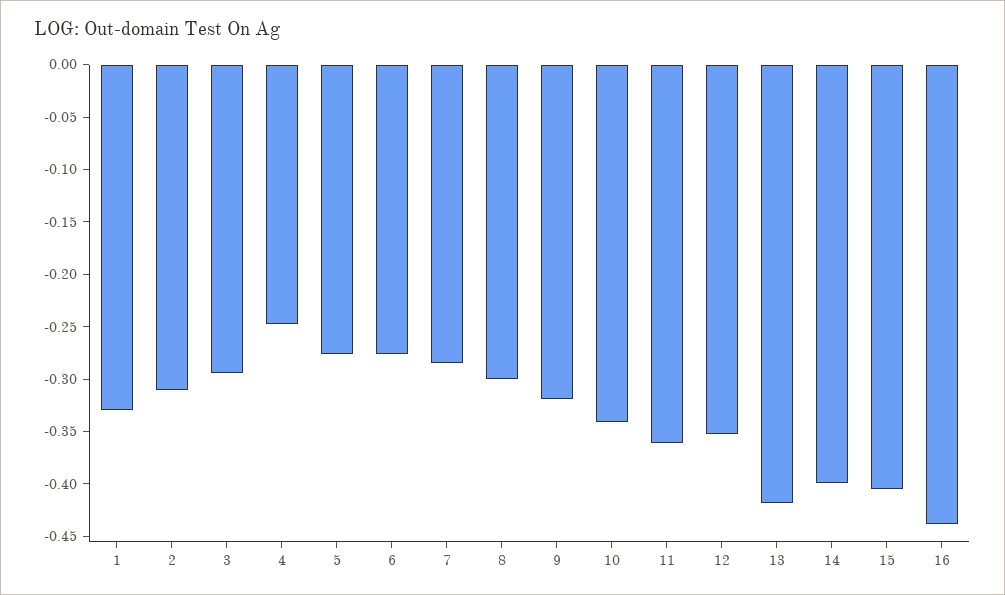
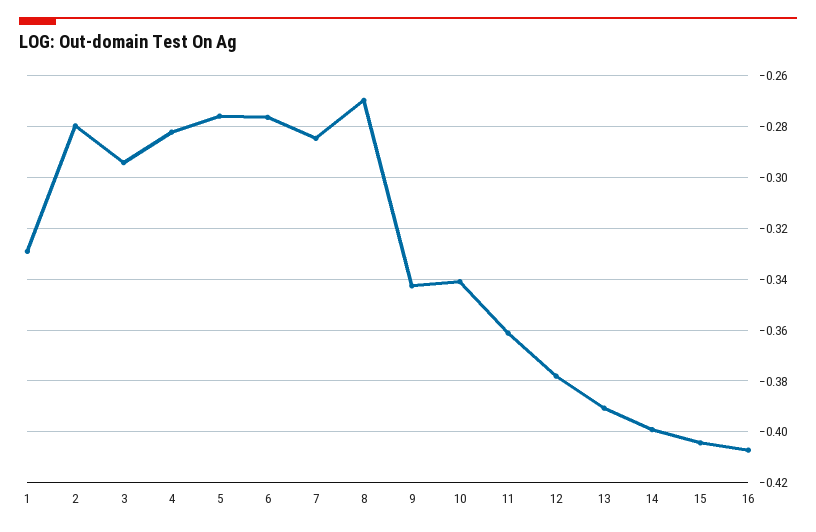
2: -0.31 -> -0.28
4: -0.25 -> -0.2825
8: -0.3 -> -0.27
9: -0.32 -> -0.3425
12: -0.35 -> -0.3775
13: -0.42 -> -0.39
16: -0.44 -> -0.4075

